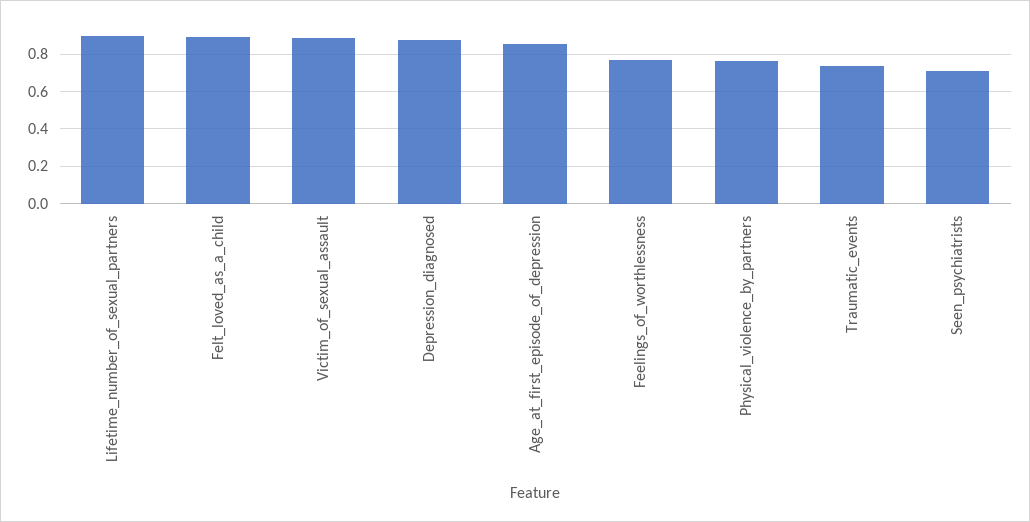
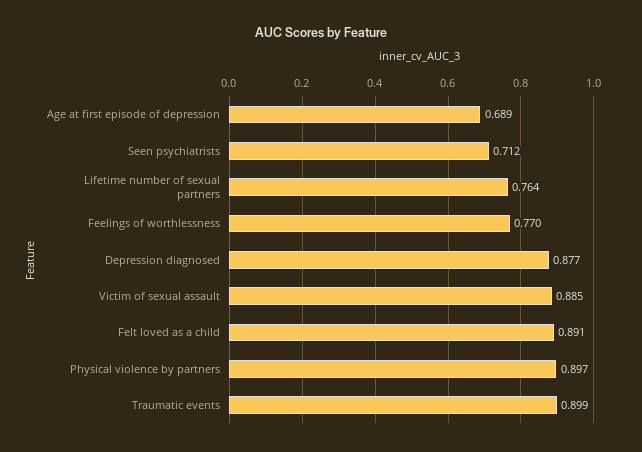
Lifetime_number_of_sexual_partners: 0.9 -> 0.764
Age_at_first_episode_of_depression: 0.85 -> 0.689
Physical_violence_by_partners: 0.75 -> 0.897
Traumatic_events: 0.75 -> 0.899

